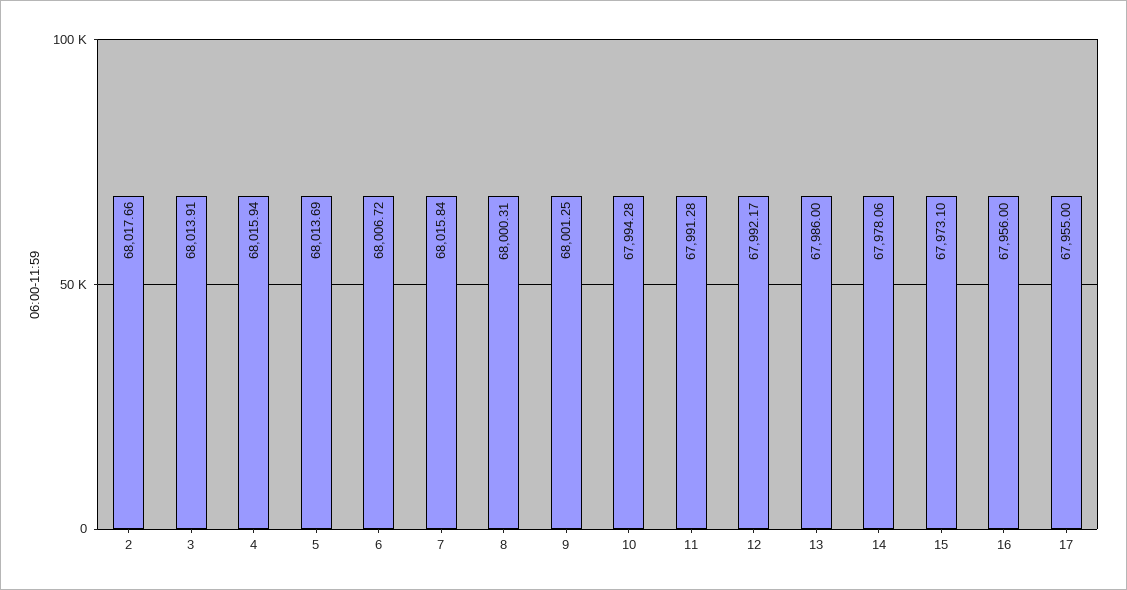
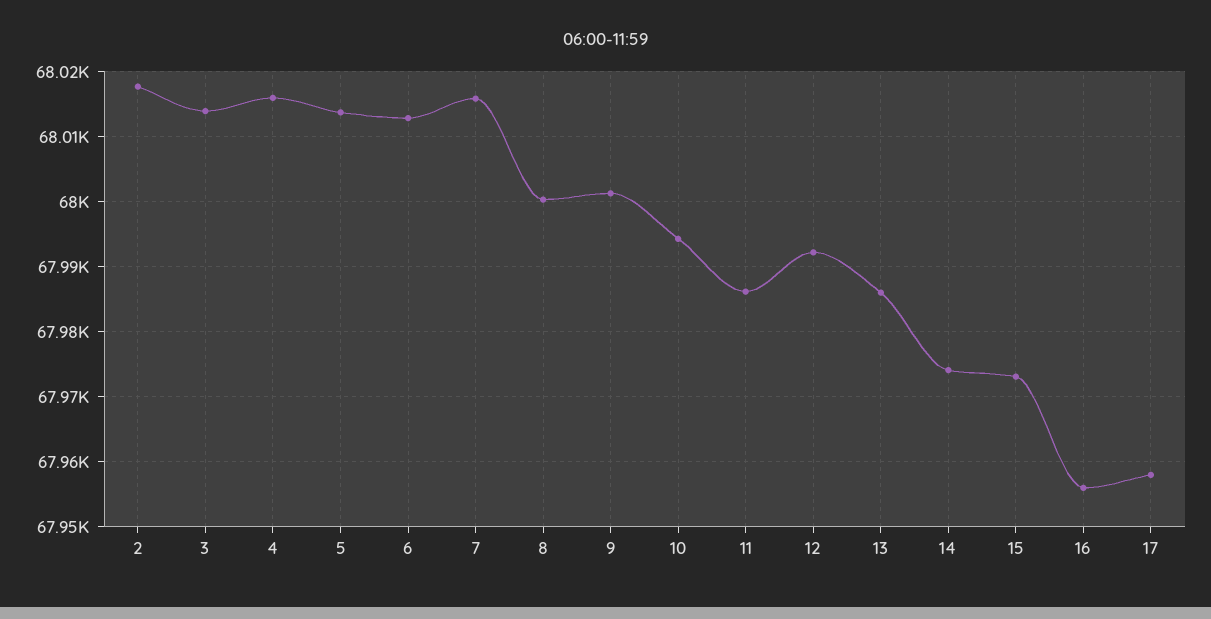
6: 68006.72 -> 68013
11: 67991.28 -> 67986
14: 67978.06 -> 67974
17: 67955 -> 67958

